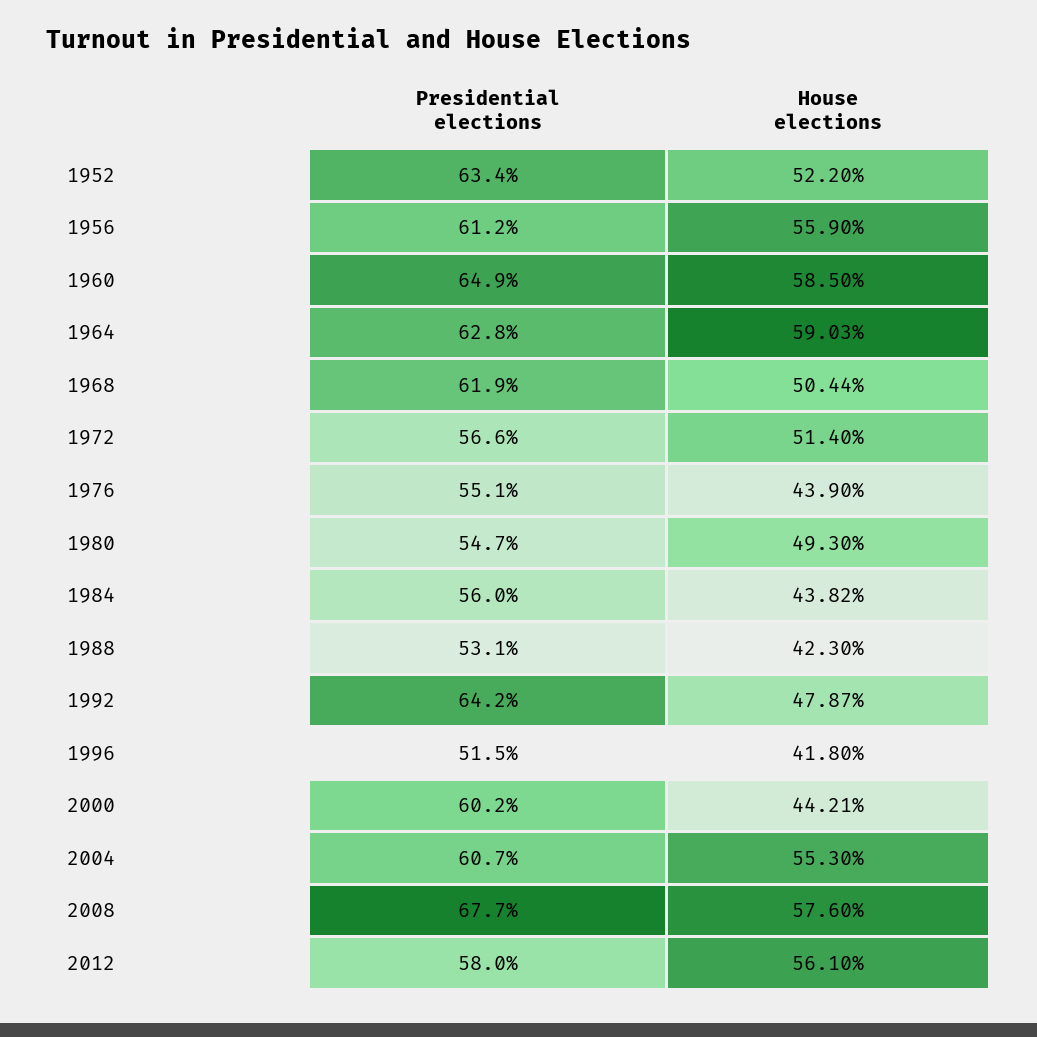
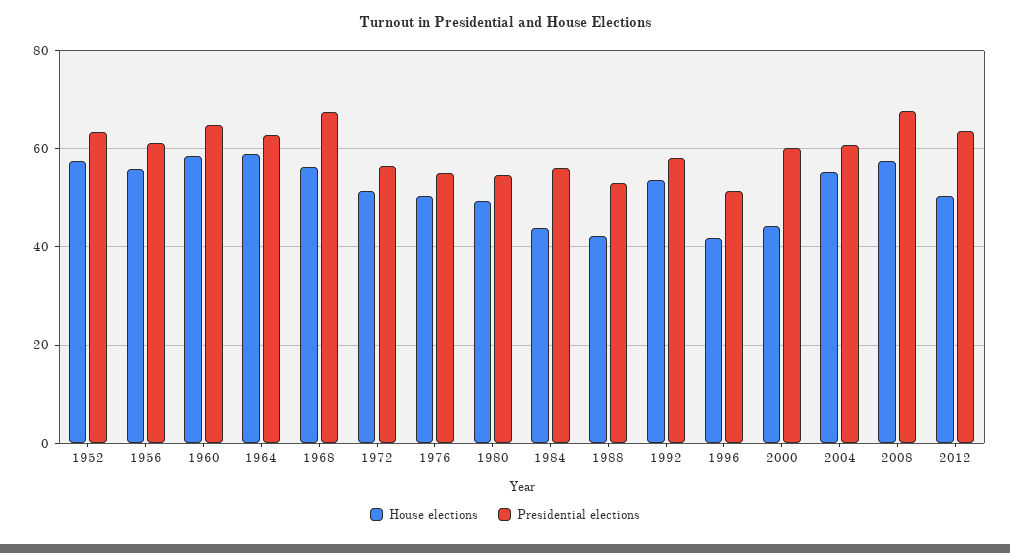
House elections, 1952: 52.2 -> 58
Presidential elections, 1968: 61.9 -> 68
House elections, 1968: 50.44 -> 56
House elections, 1976: 43.9 -> 50
Presidential elections, 1992: 64.2 -> 58
House elections, 1992: 47.87 -> 54
Presidential elections, 2012: 58 -> 64
House elections, 2012: 56.1 -> 50

